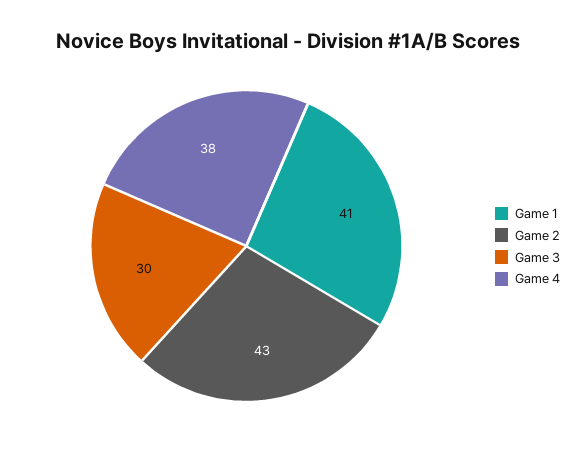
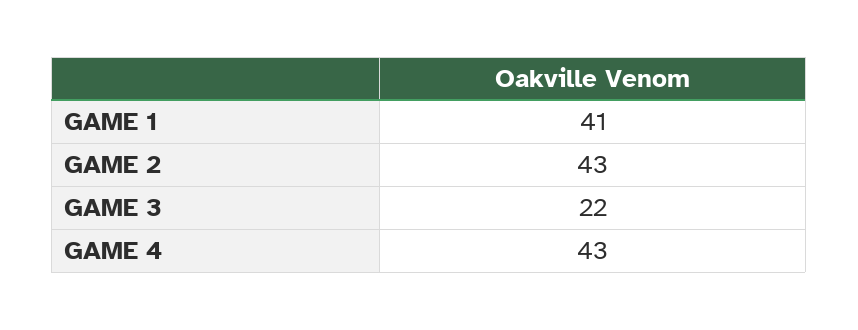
Game 3: 30 -> 22
Game 4: 38 -> 43

